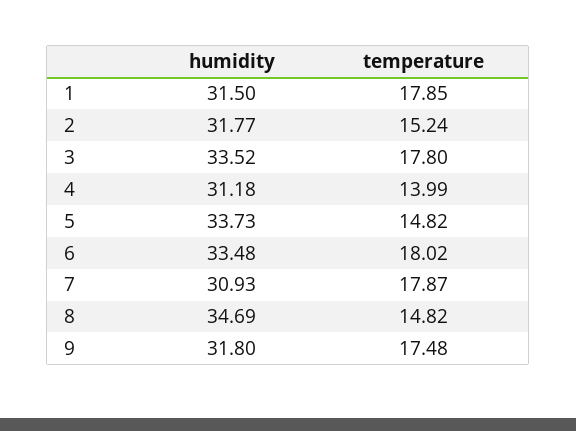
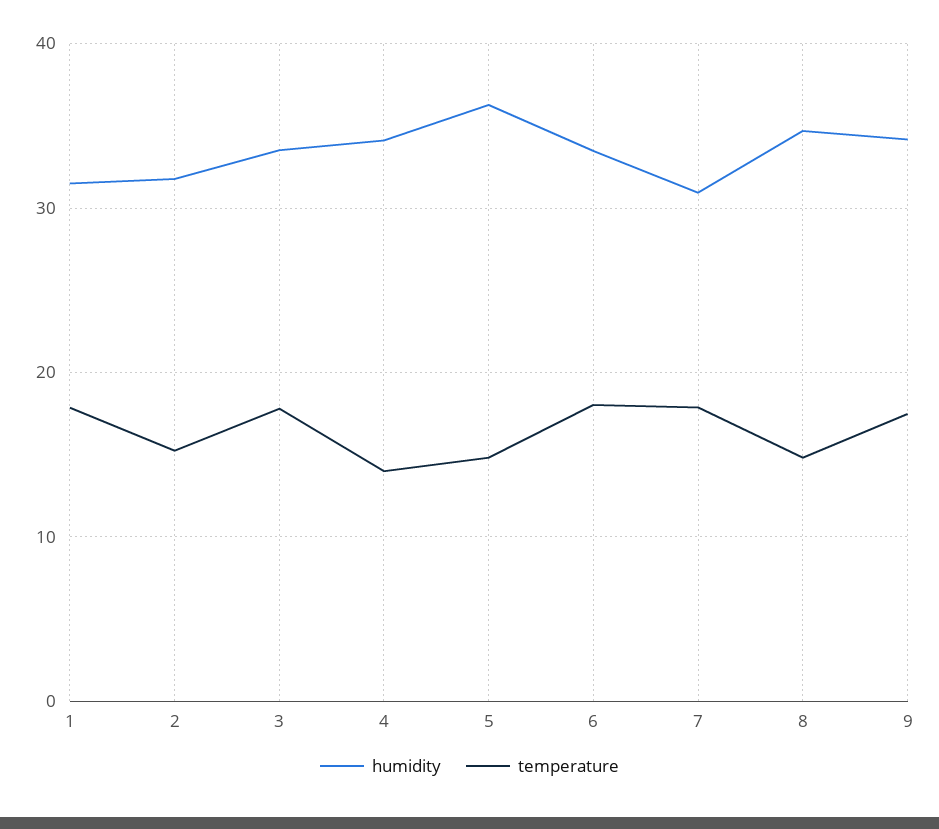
humidity, 4: 31.18 -> 34
humidity, 5: 33.73 -> 36
humidity, 9: 31.8 -> 34

